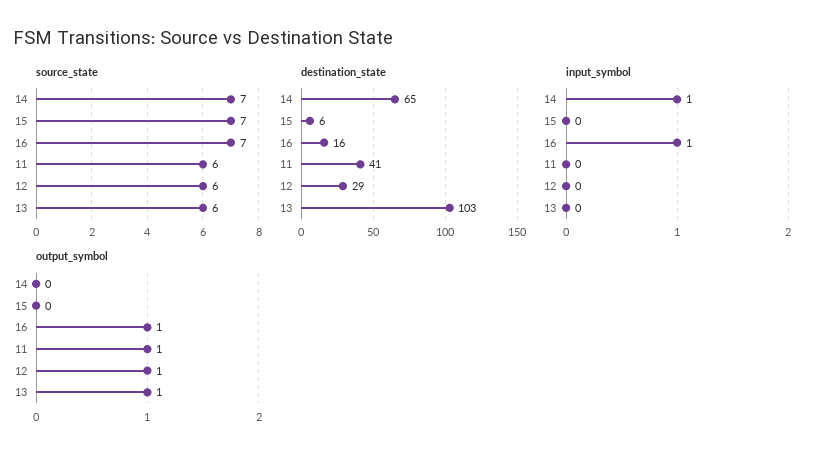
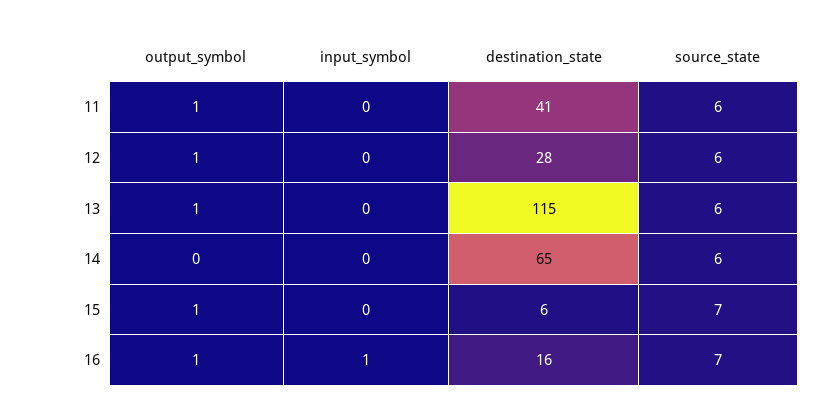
source_state, 14: 7 -> 6
destination_state, 12: 29 -> 28
destination_state, 13: 103 -> 115
input_symbol, 14: 1 -> 0
output_symbol, 15: 0 -> 1

